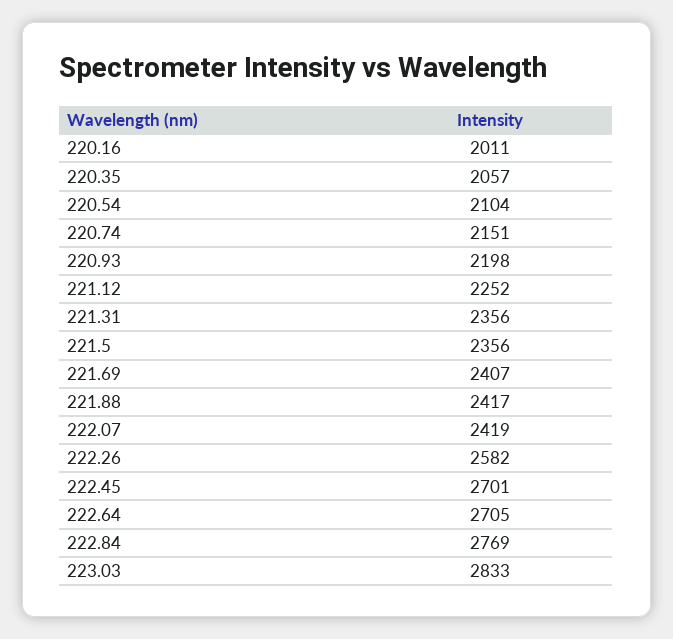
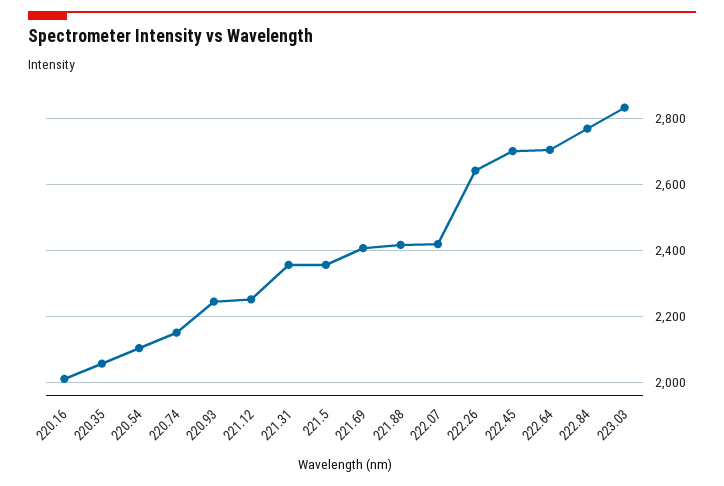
220.93: 2198 -> 2240
222.26: 2582 -> 2640

